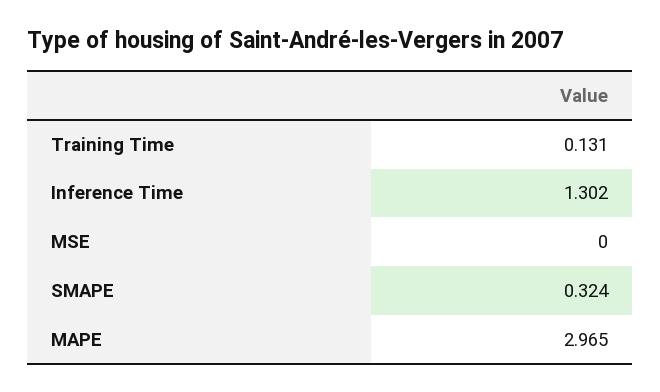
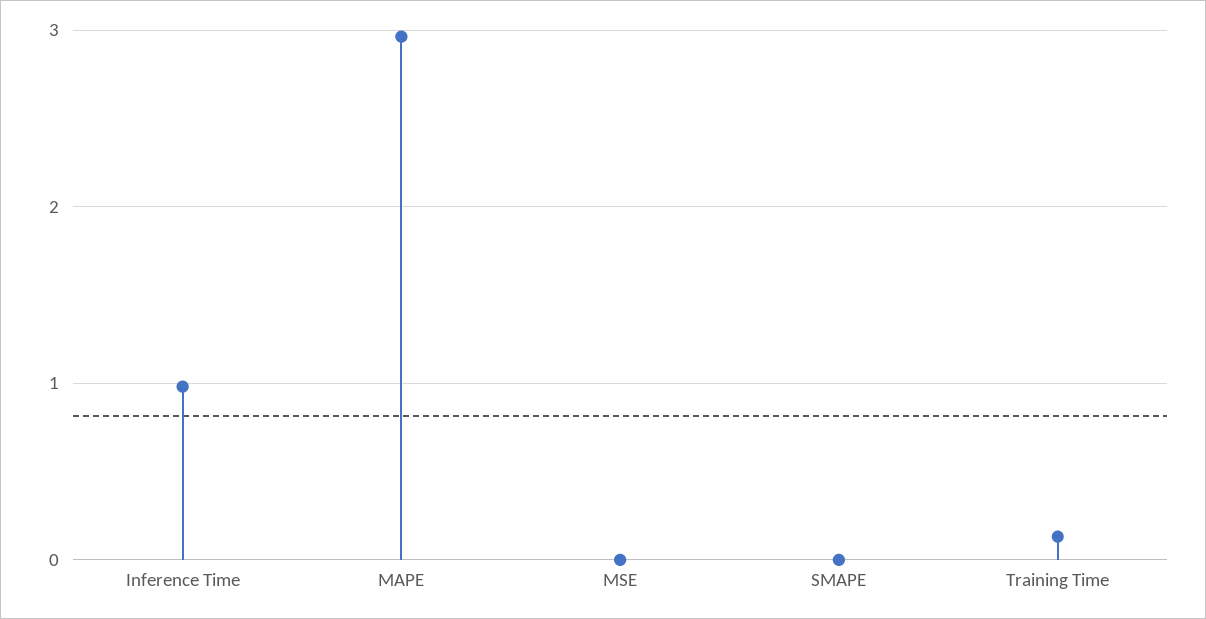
Inference Time: 1.302 -> 1
SMAPE: 0.324 -> 0

